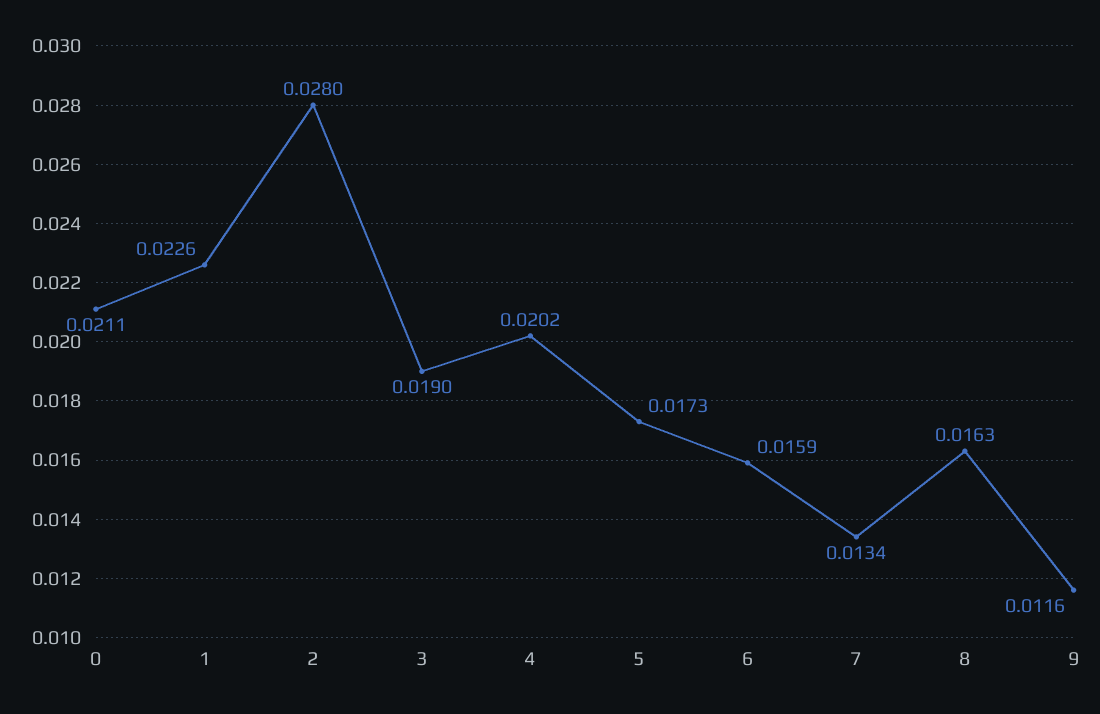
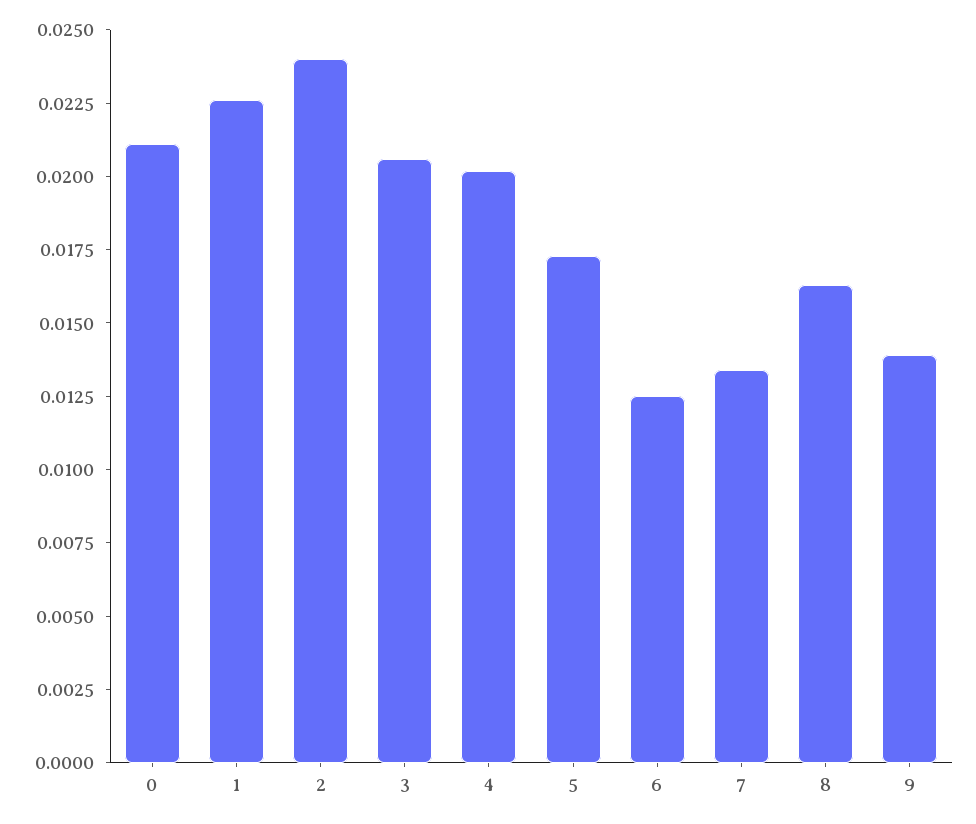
2: 0.028 -> 0.024
3: 0.019 -> 0.0205
6: 0.0159 -> 0.0125
9: 0.0116 -> 0.014

